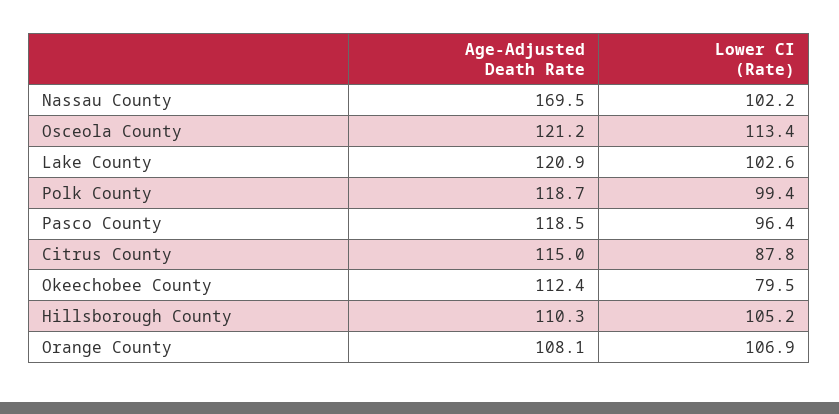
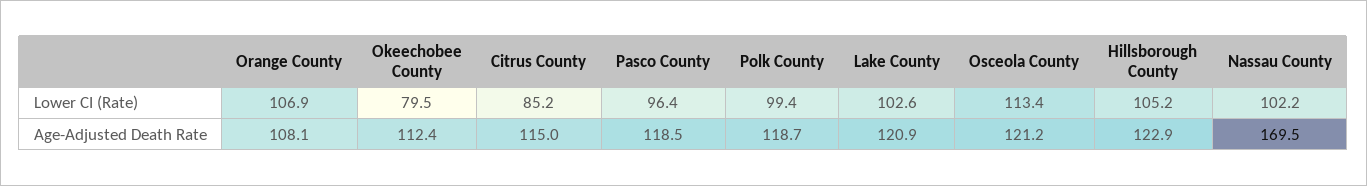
Lower CI (Rate), Citrus County: 87.8 -> 85.2
Age-Adjusted Death Rate, Hillsborough County: 110.3 -> 122.9

